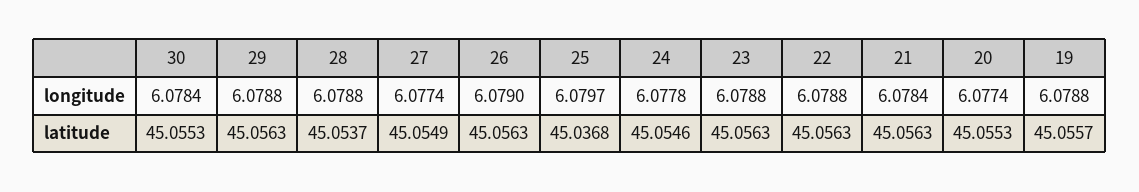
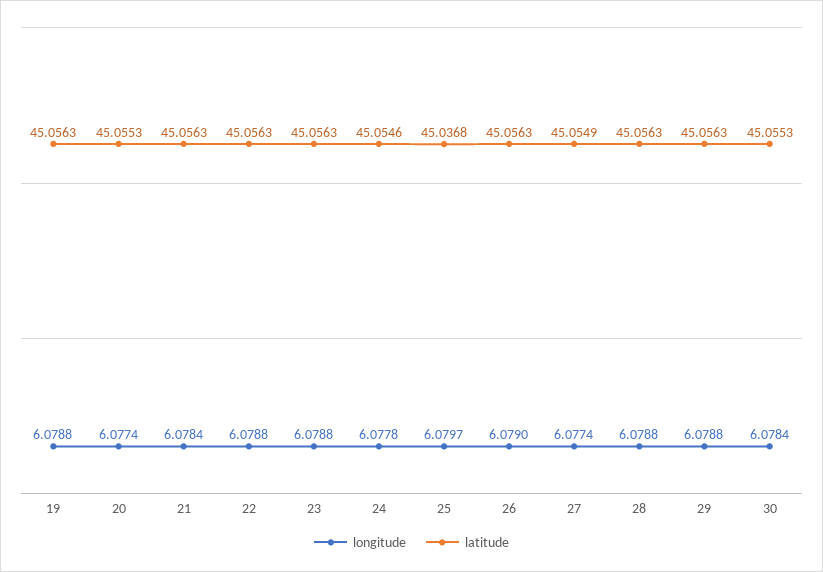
latitude, 28: 45.0537 -> 45.0563
latitude, 19: 45.0557 -> 45.0563

